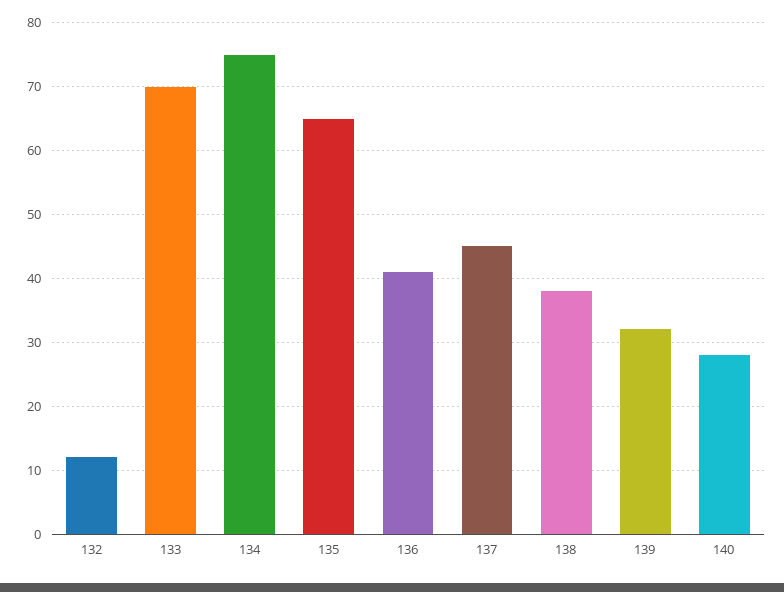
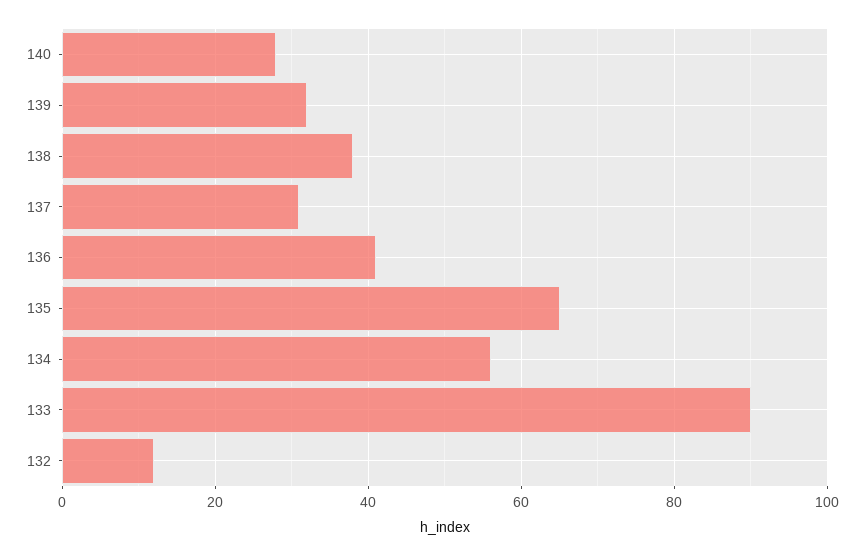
133: 70 -> 90
134: 75 -> 55
137: 45 -> 30

